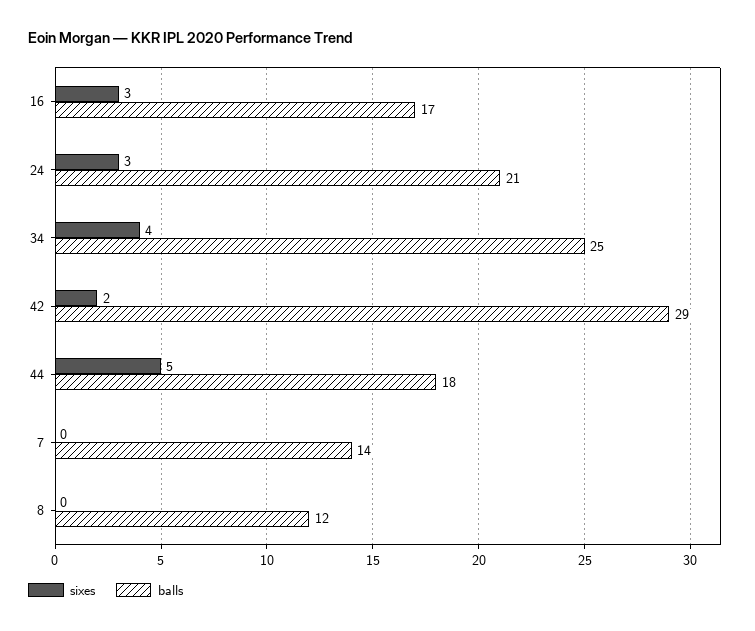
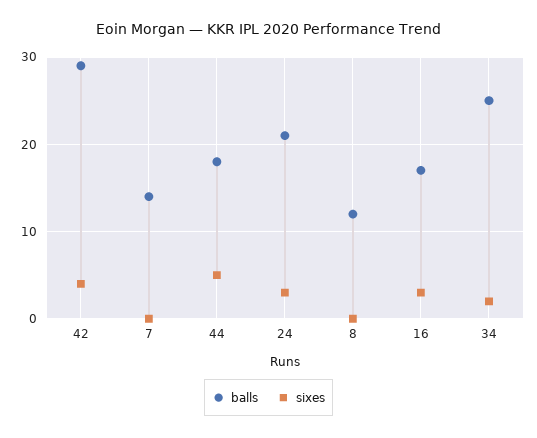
sixes, 34: 4 -> 2
sixes, 42: 2 -> 4

